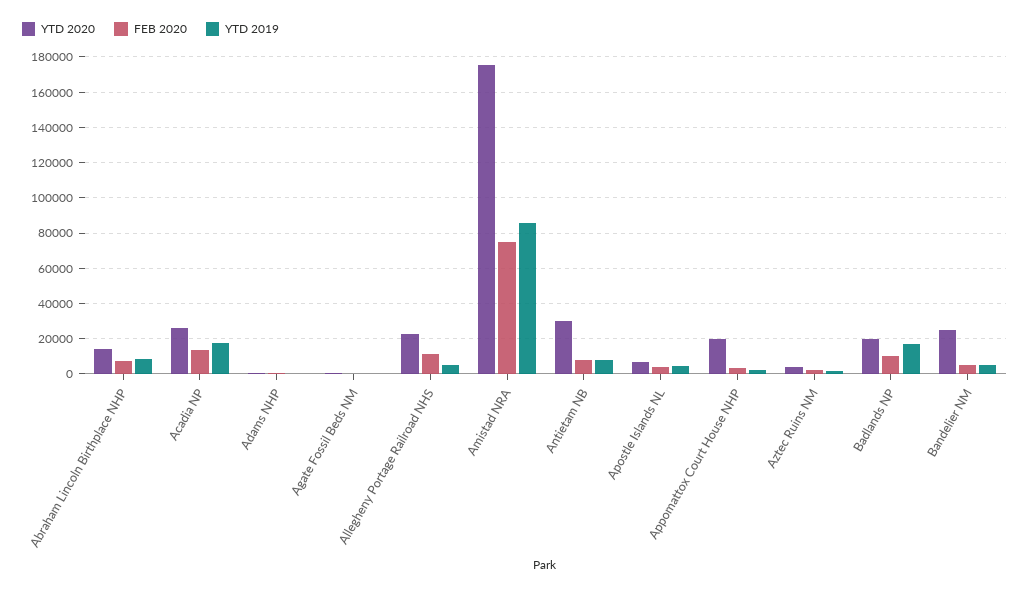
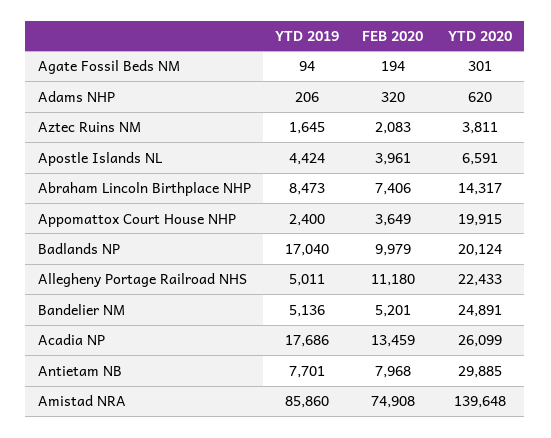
YTD 2020, Amistad NRA: 175000 -> 139648

